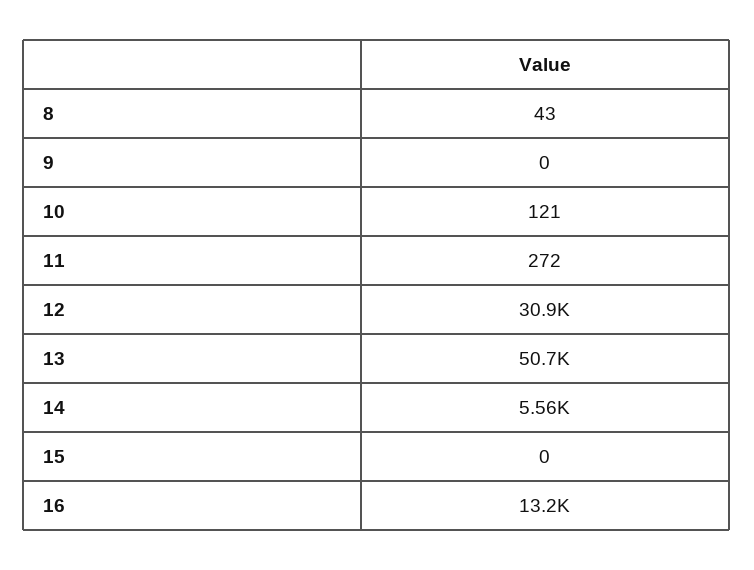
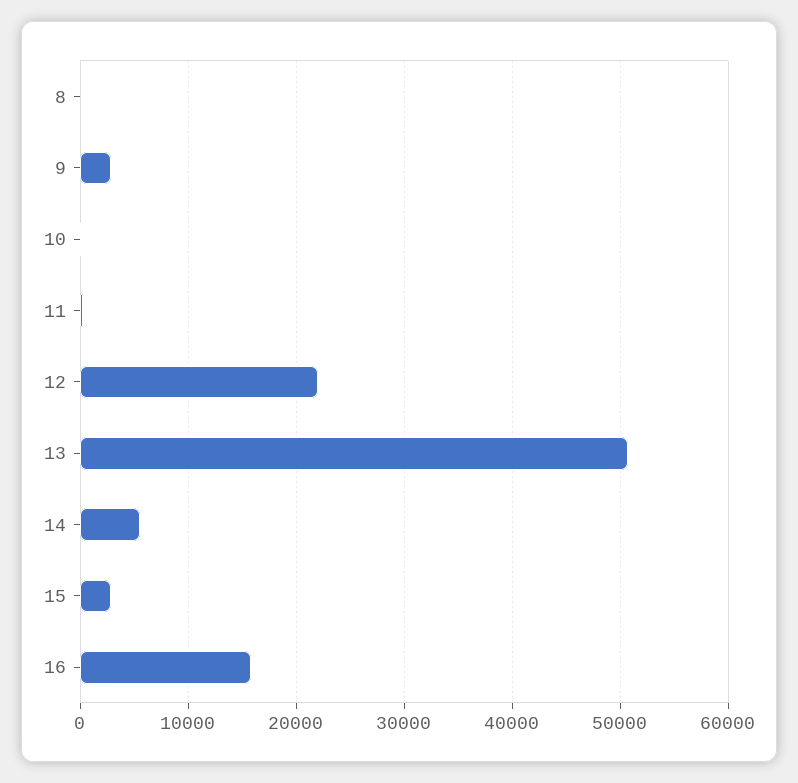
9: 0 -> 3000
12: 30900 -> 22000
15: 0 -> 3000
16: 13200 -> 16000

